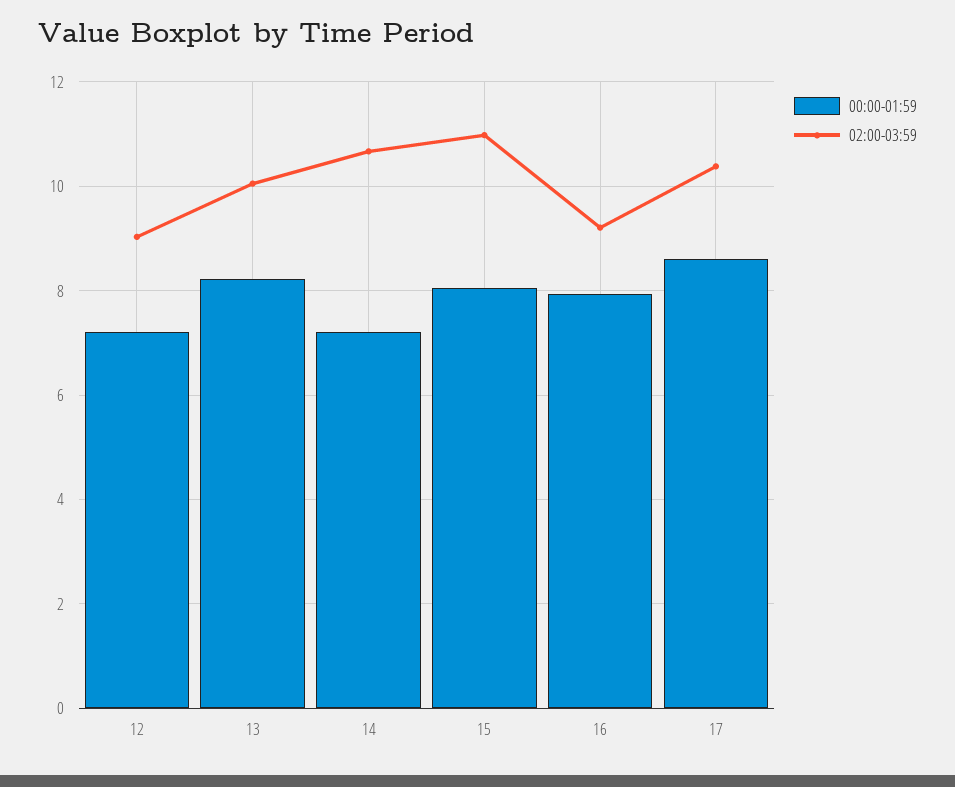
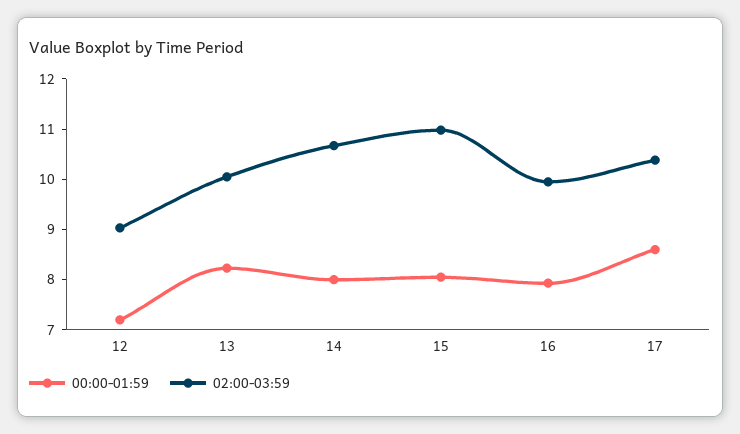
00:00-01:59, 14: 7.2 -> 8
02:00-03:59, 16: 9.2 -> 10

